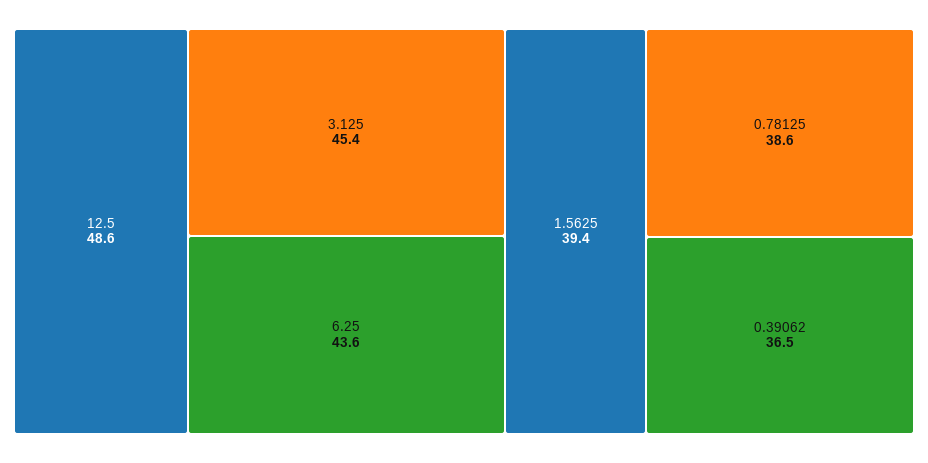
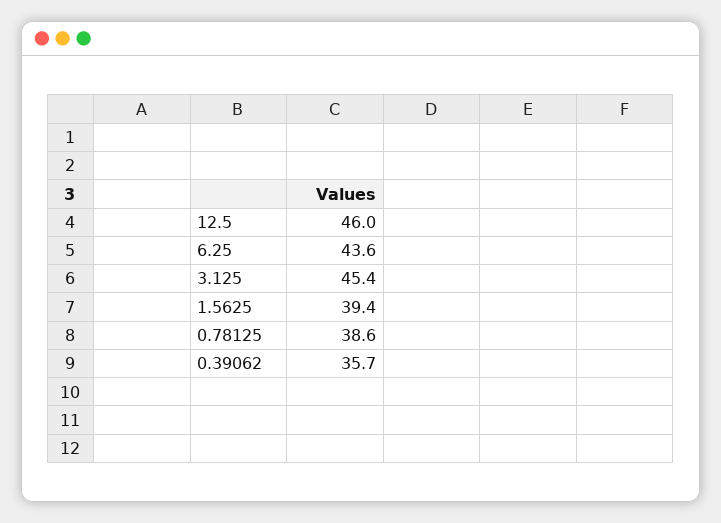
12.5: 48.6 -> 46
0.39062: 36.5 -> 35.7

